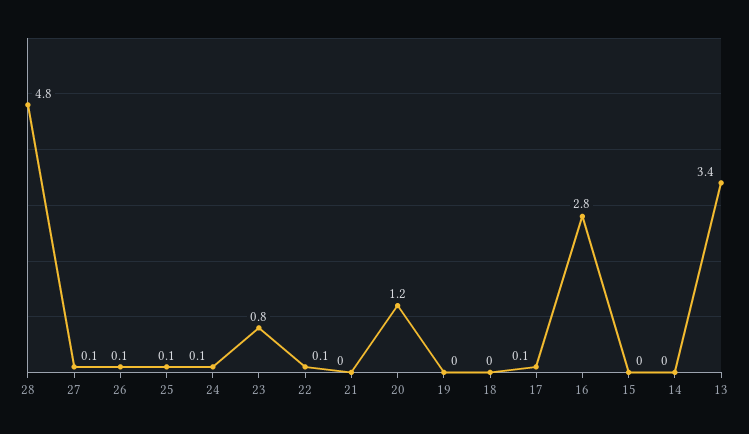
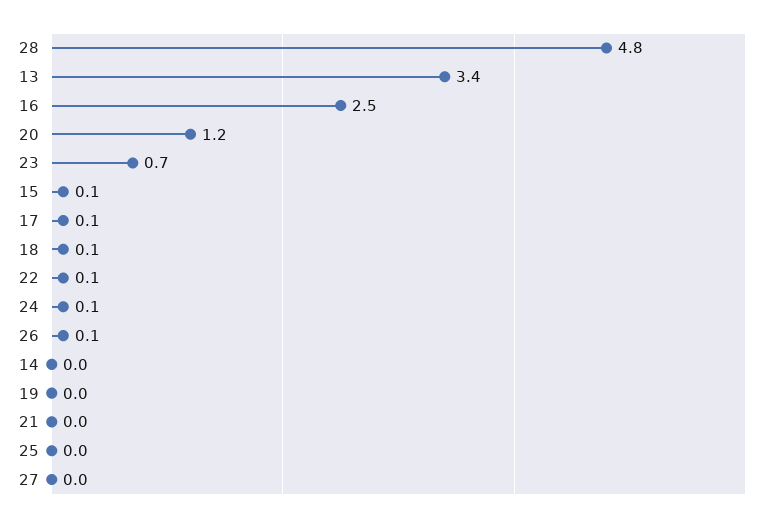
27: 0.1 -> 0
25: 0.1 -> 0
23: 0.8 -> 0.7
18: 0 -> 0.1
16: 2.8 -> 2.5
15: 0 -> 0.1

